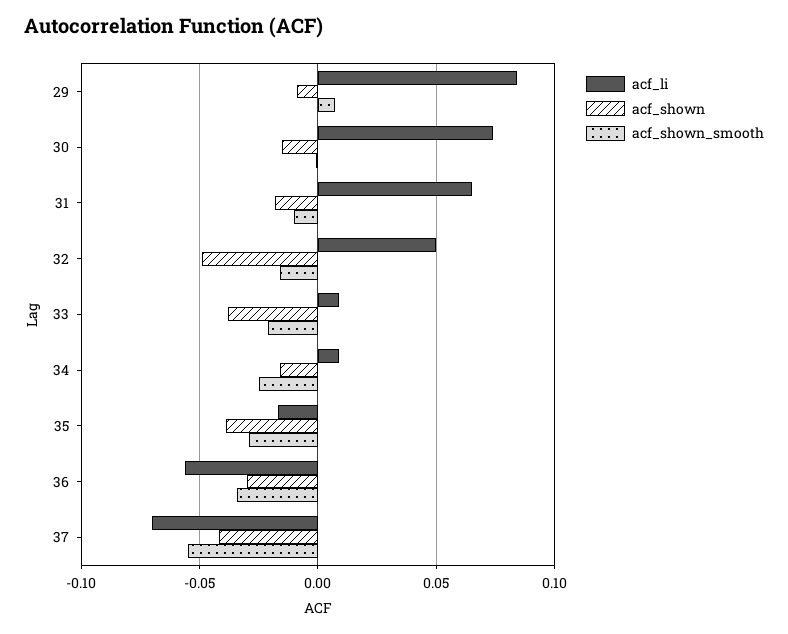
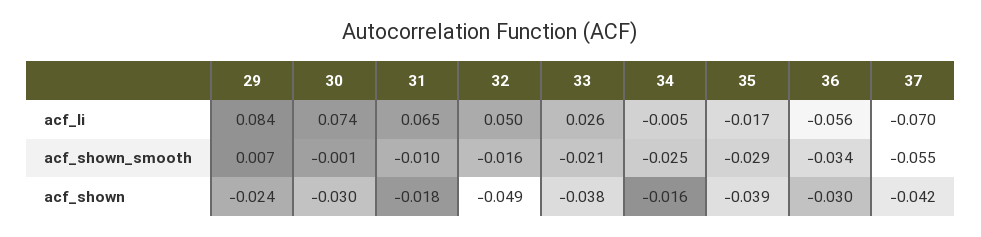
acf_shown, 29: -0.01 -> -0.024
acf_shown, 30: -0.015 -> -0.03
acf_li, 33: 0.01 -> 0.026
acf_li, 34: 0.01 -> -0.005

